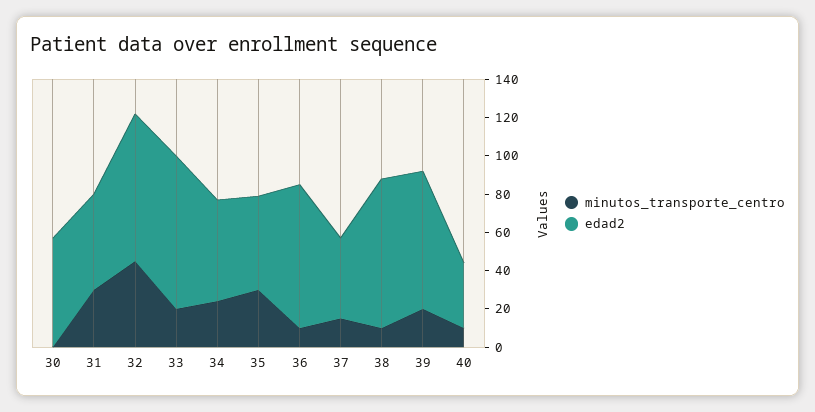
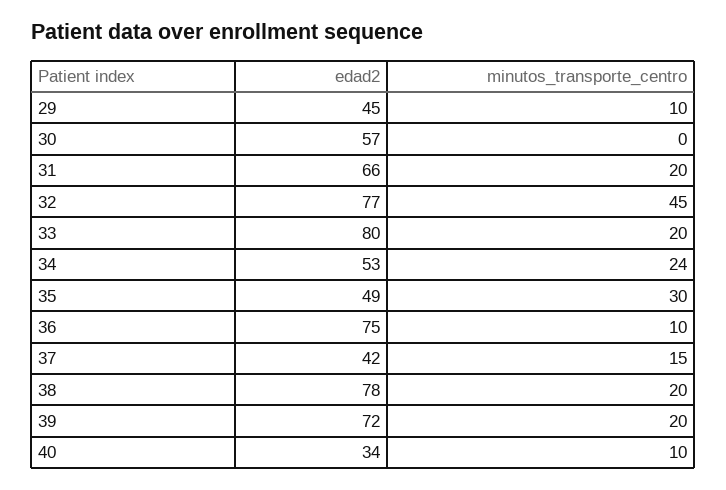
minutos_transporte_centro, 31: 30 -> 20
edad2, 31: 50 -> 66
minutos_transporte_centro, 38: 10 -> 20
edad2, 29: none -> 45
minutos_transporte_centro, 29: none -> 10

